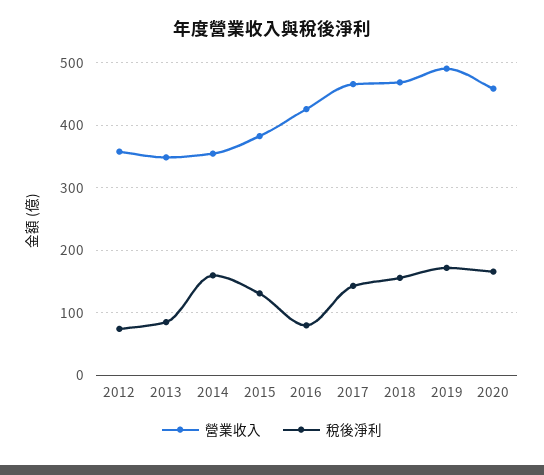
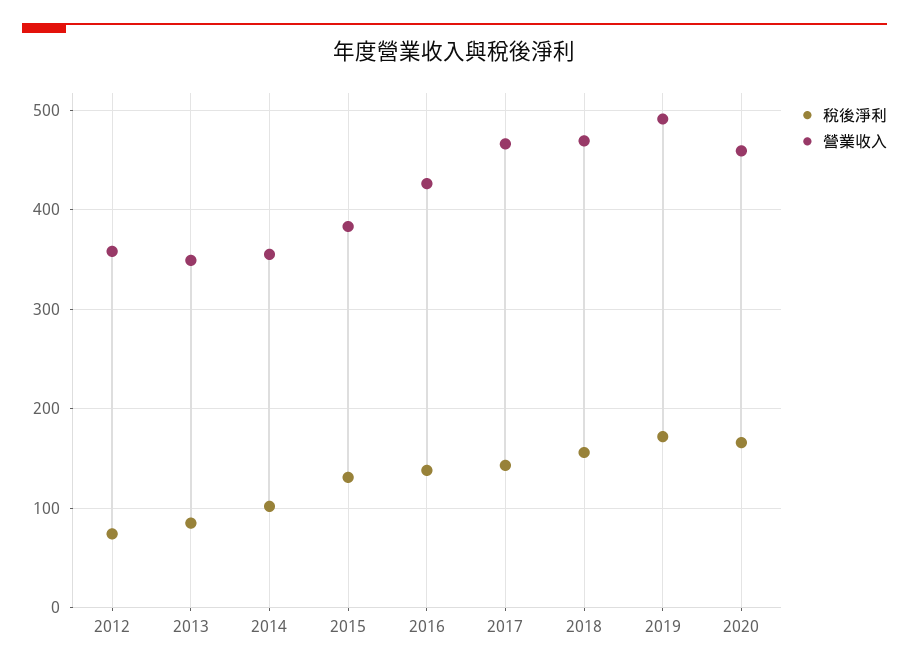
稅後淨利, 2014: 160 -> 100
稅後淨利, 2016: 80 -> 140

